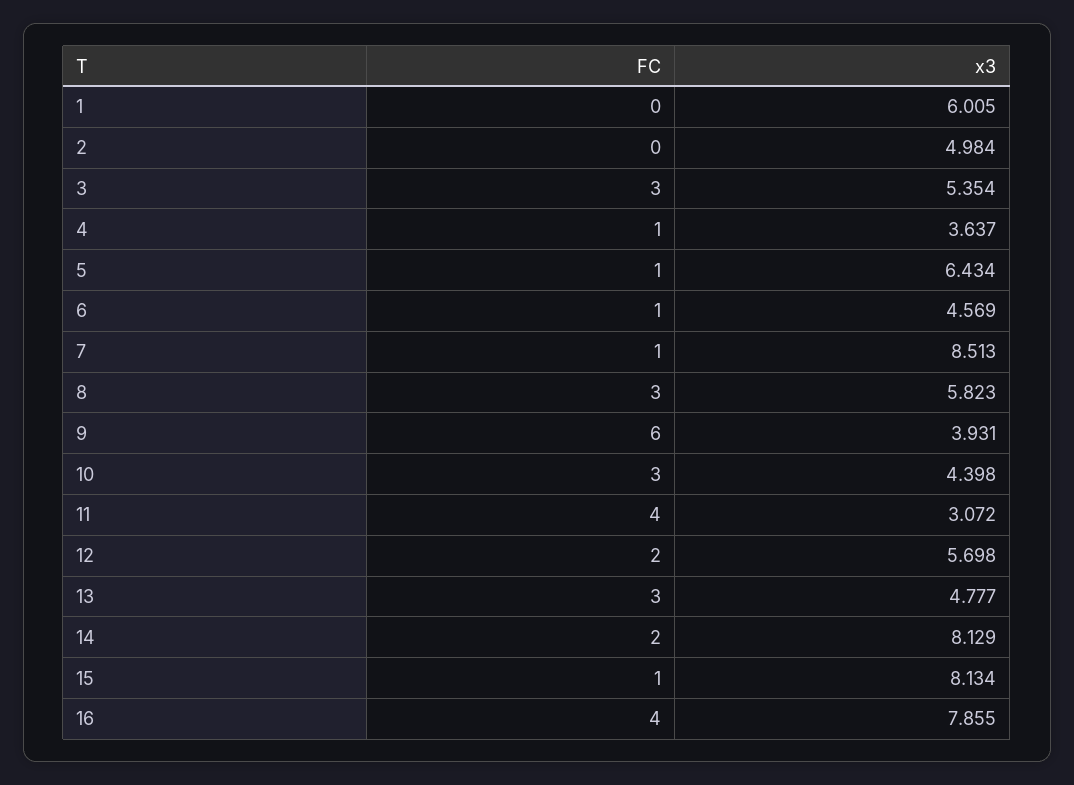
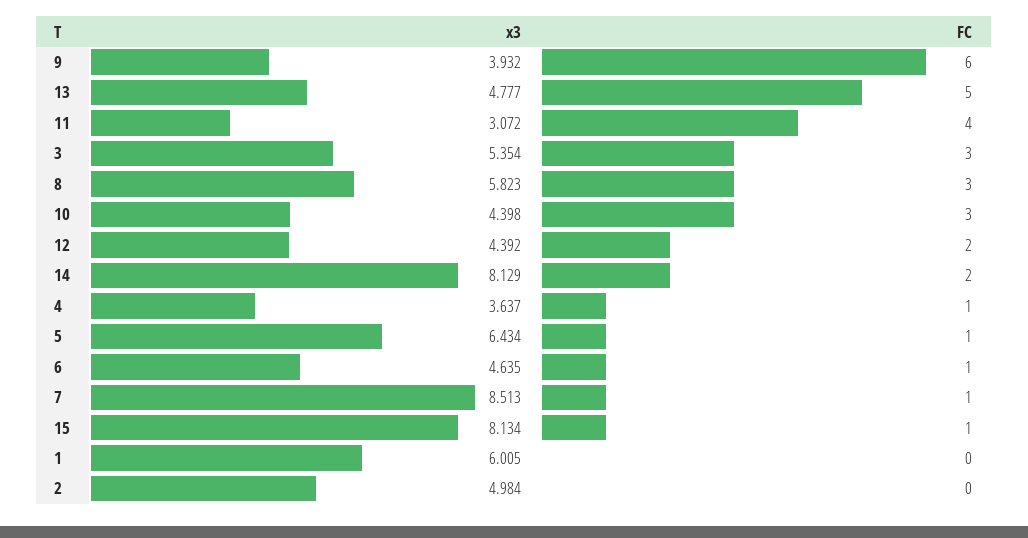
x3, 6: 4.569 -> 4.635
x3, 9: 3.931 -> 3.932
x3, 12: 5.698 -> 4.392
FC, 13: 3 -> 5
FC, 16: 4 -> none
x3, 16: 7.855 -> none

